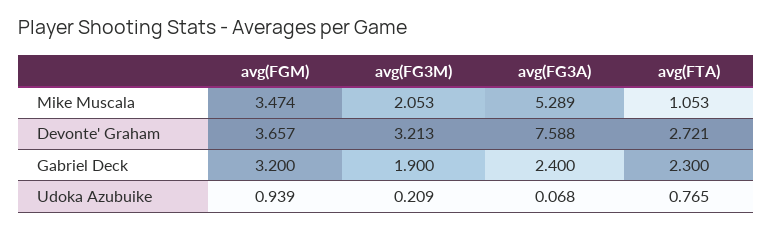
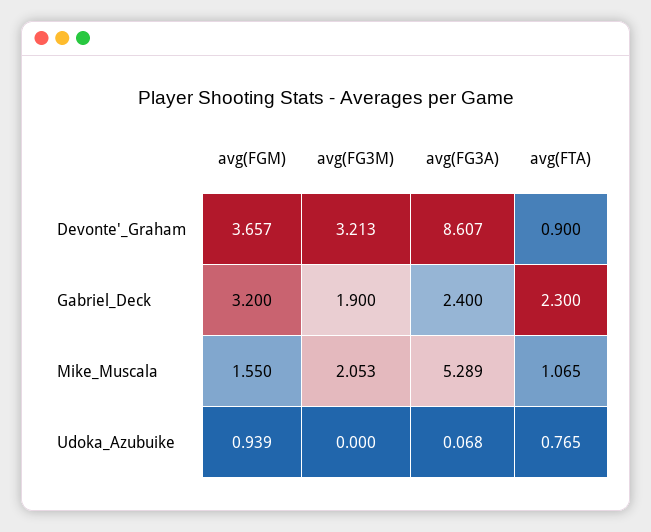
avg(FGM), Mike Muscala: 3.474 -> 1.55
avg(FTA), Mike Muscala: 1.053 -> 1.065
avg(FG3A), Devonte' Graham: 7.588 -> 8.607
avg(FTA), Devonte' Graham: 2.721 -> 0.9
avg(FG3M), Udoka Azubuike: 0.209 -> 0

